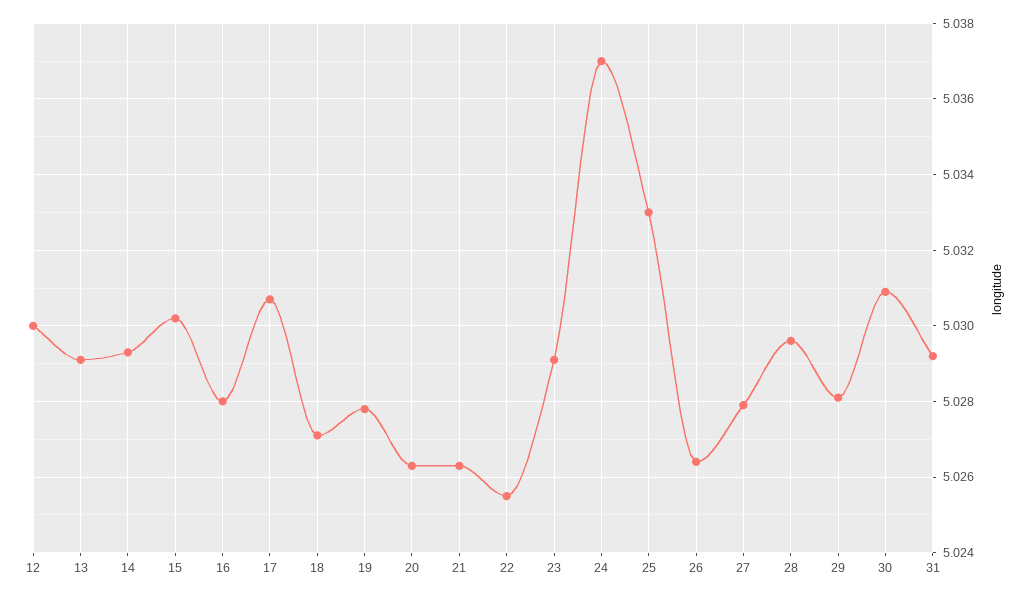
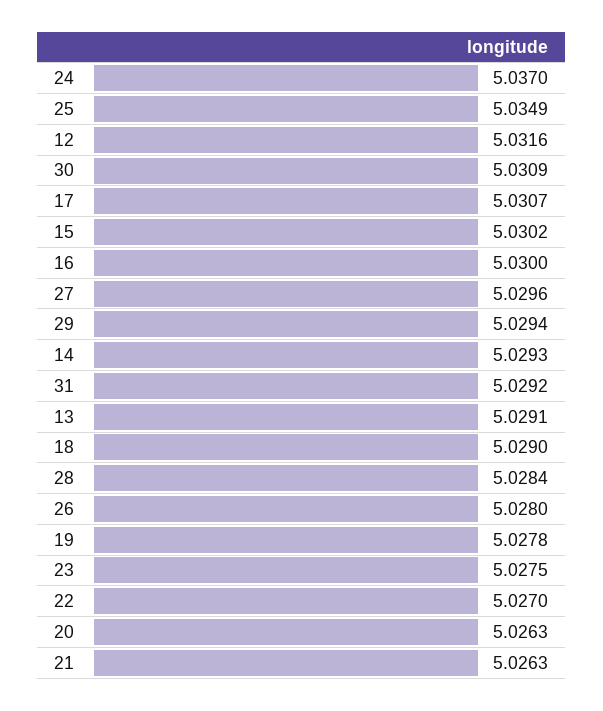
12: 5.03 -> 5.0316
16: 5.028 -> 5.03
18: 5.027 -> 5.029
22: 5.0255 -> 5.027
23: 5.029 -> 5.0275
25: 5.033 -> 5.0349
26: 5.0265 -> 5.028
27: 5.028 -> 5.0296
28: 5.0295 -> 5.0284
29: 5.028 -> 5.0294

